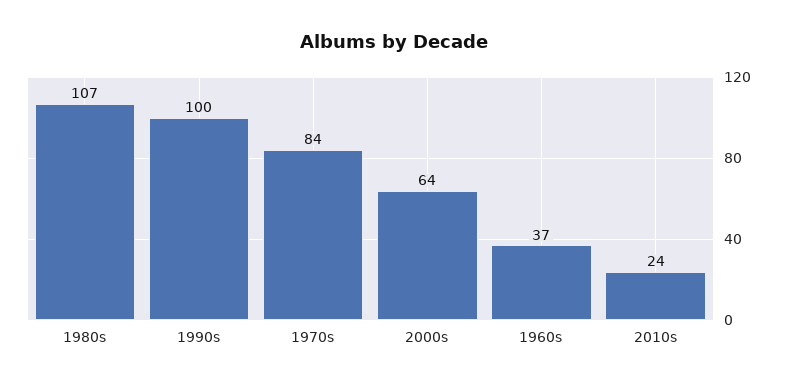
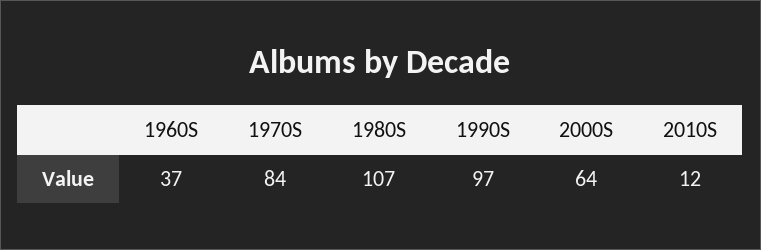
1990s: 100 -> 97
2010s: 24 -> 12

